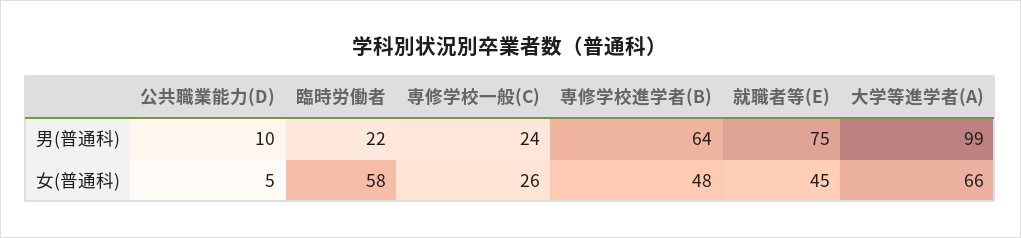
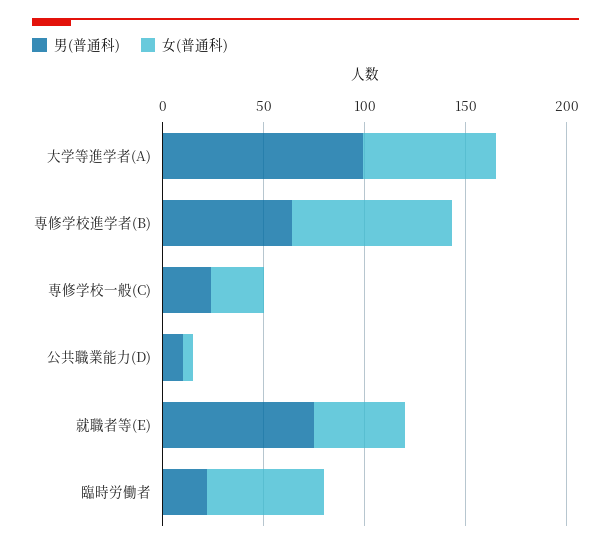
女(普通科), 専修学校進学者(B): 48 -> 80

